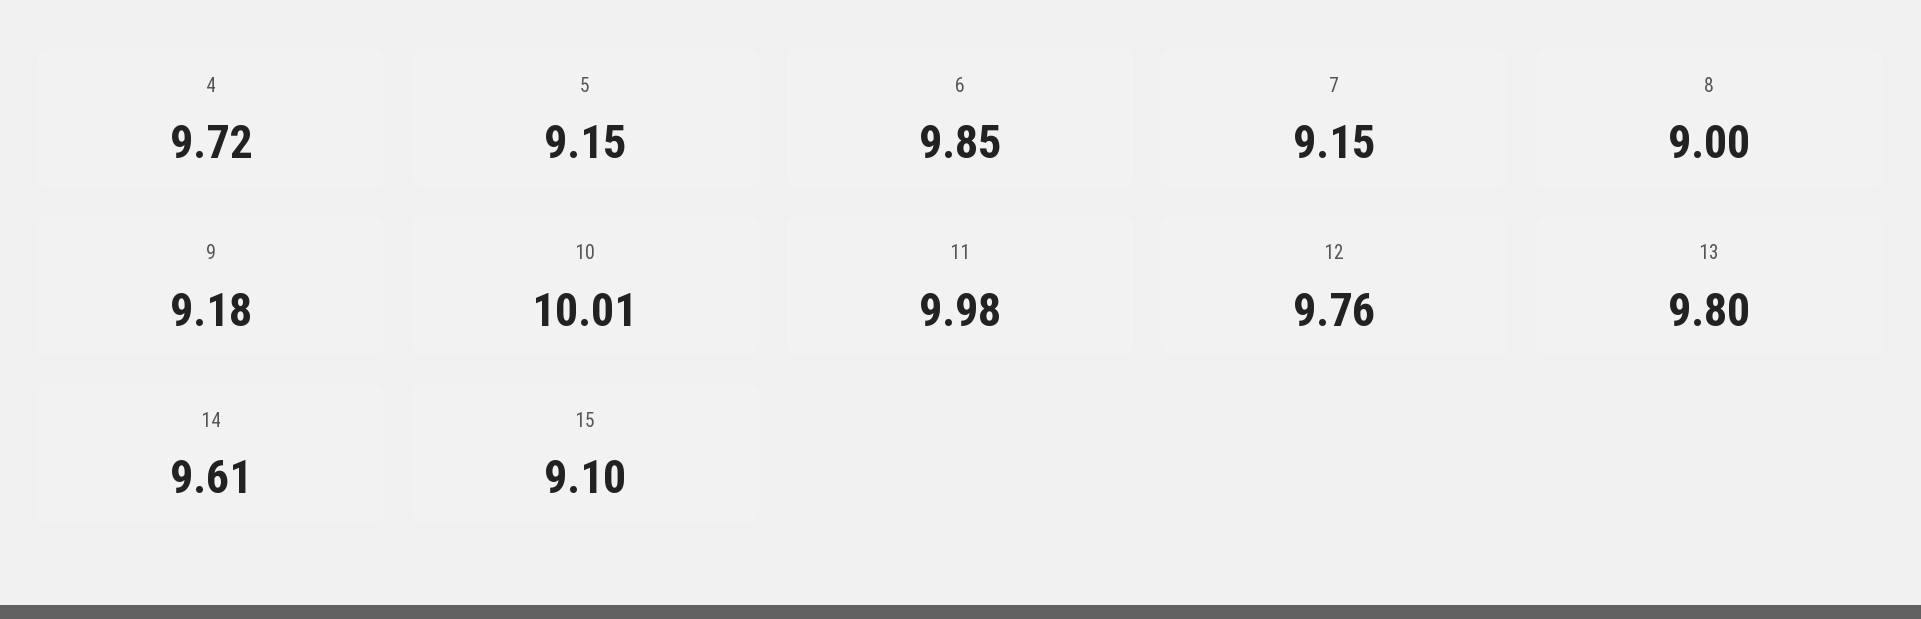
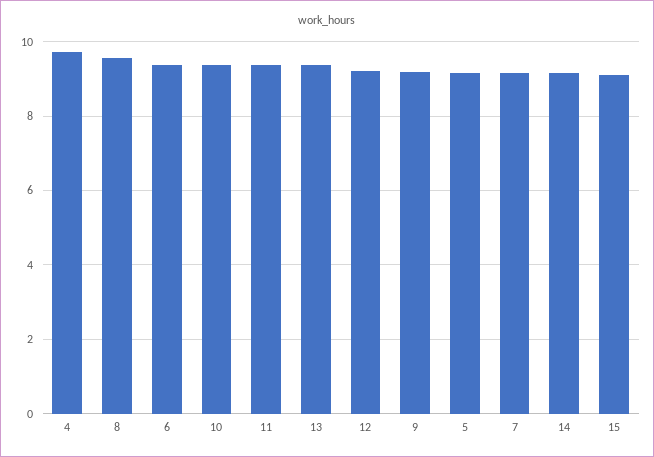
6: 9.85 -> 9.4
8: 9 -> 9.6
10: 10.01 -> 9.4
11: 9.98 -> 9.4
12: 9.76 -> 9.2
13: 9.8 -> 9.4
14: 9.61 -> 9.2

